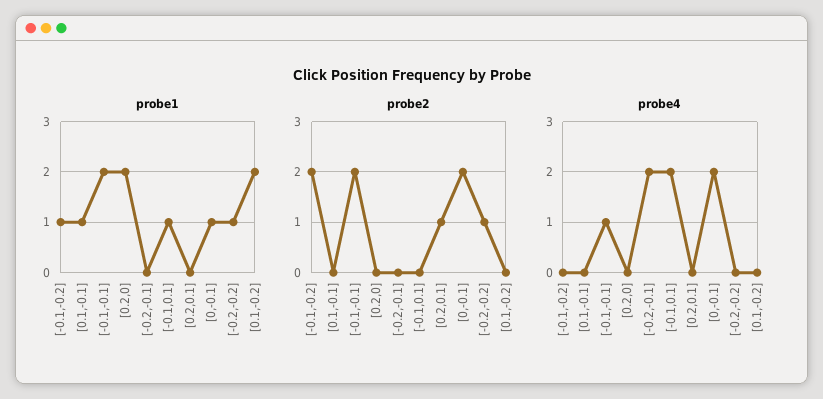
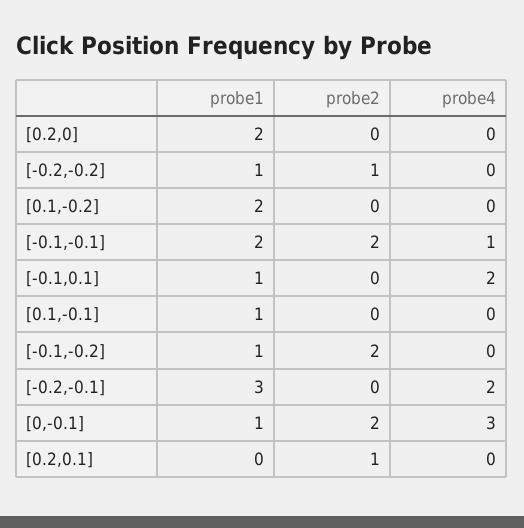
probe1, [-0.2,-0.1]: 0 -> 3
probe4, [0,-0.1]: 2 -> 3

